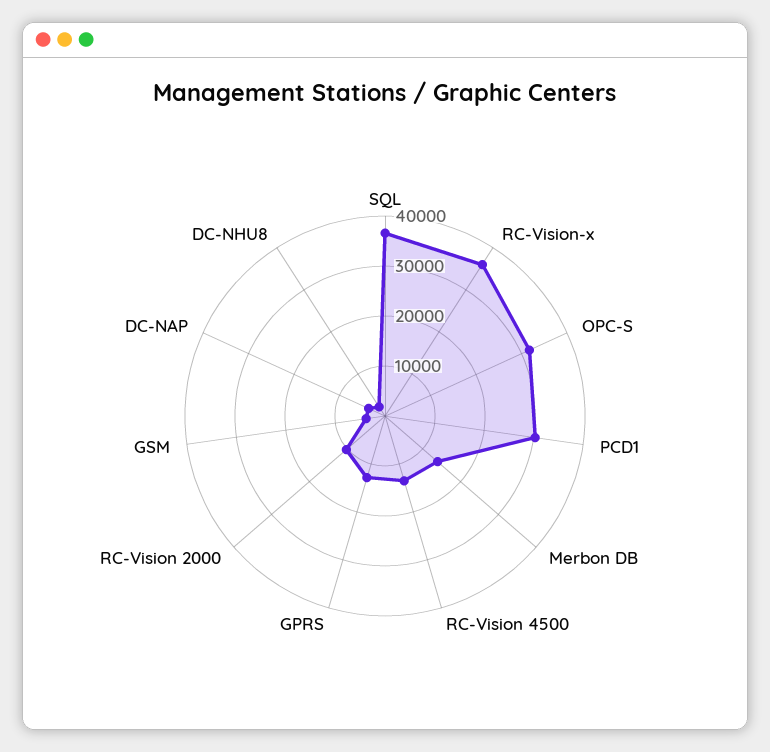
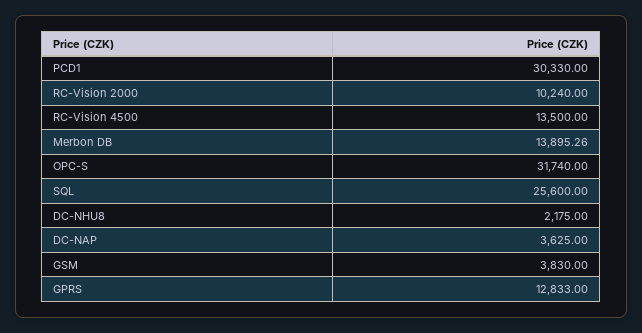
SQL: 36000 -> 25600
RC-Vision-x: 36000 -> none

